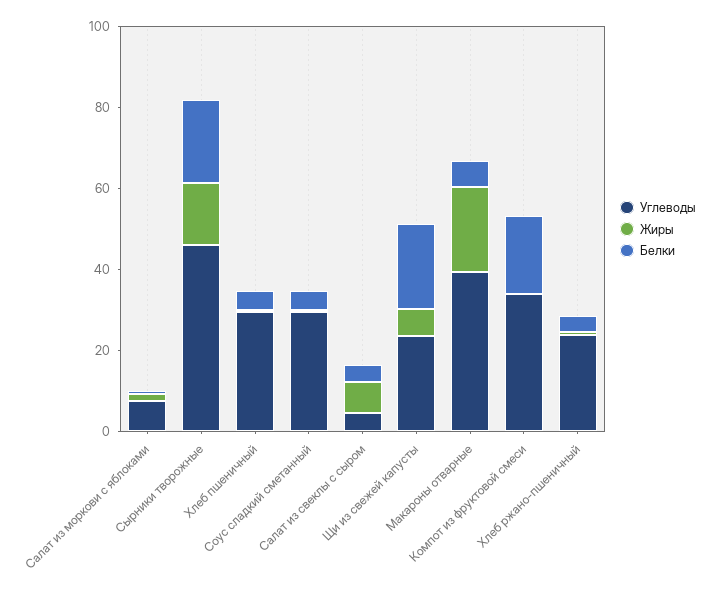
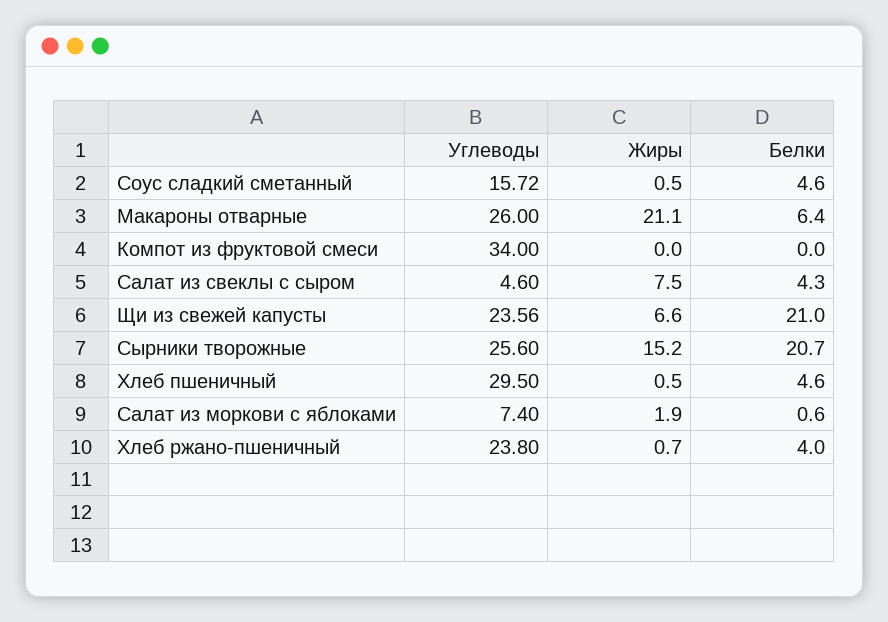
Углеводы, Сырники творожные: 45 -> 25.6
Углеводы, Соус сладкий сметанный: 30 -> 15.72
Углеводы, Макароны отварные: 40 -> 26
Белки, Компот из фруктовой смеси: 20 -> 0

